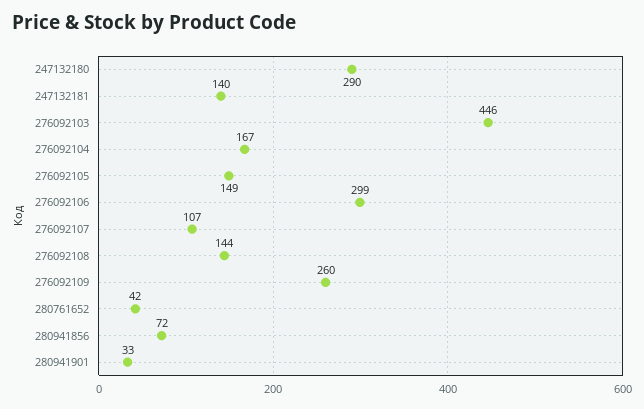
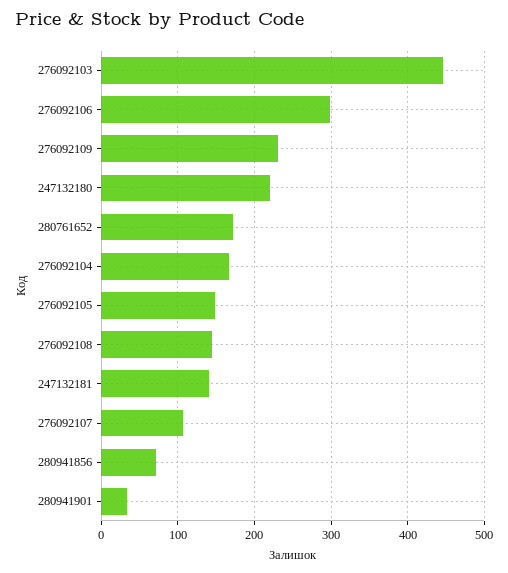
247132180: 290 -> 220
276092109: 260 -> 230
280761652: 42 -> 170

